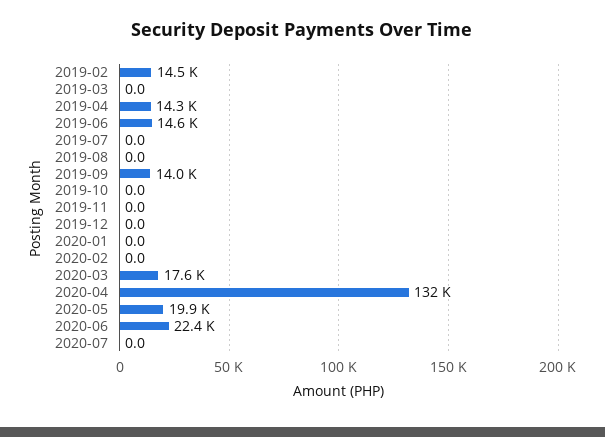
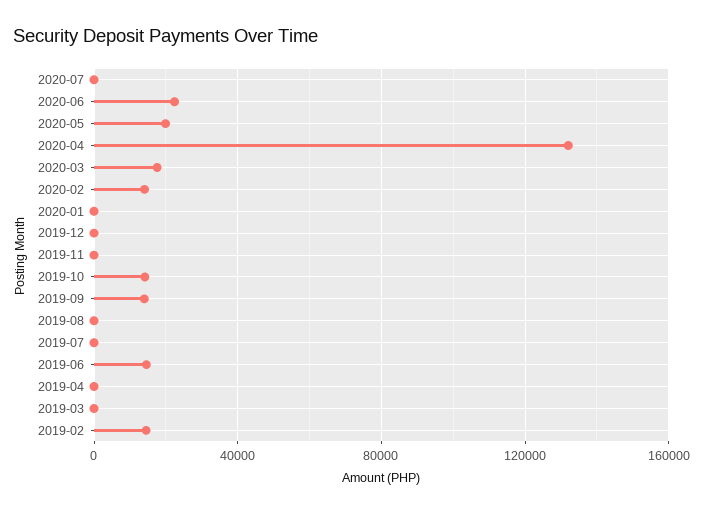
2019-04: 14300 -> 0
2019-10: 0 -> 15000
2020-02: 0 -> 15000

